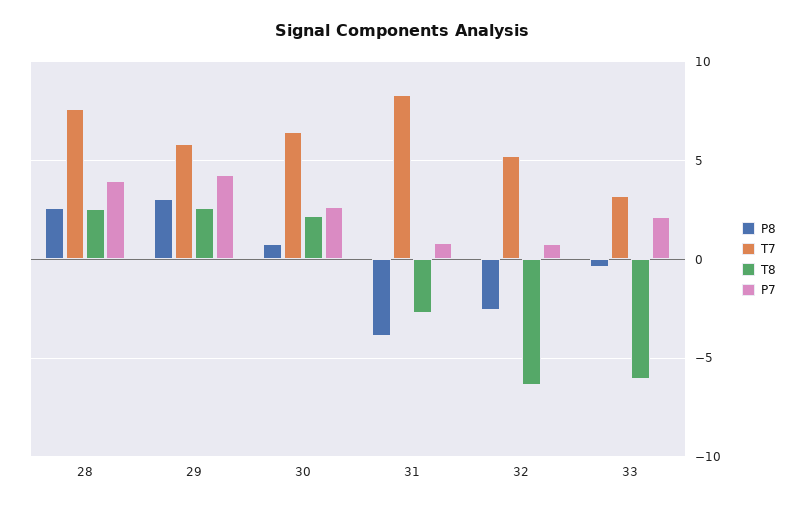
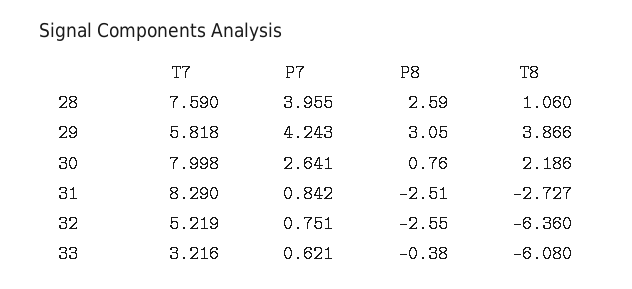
T8, 28: 2.5 -> 1.06
T8, 29: 2.5 -> 3.866
T7, 30: 6.5 -> 7.998
P8, 31: -4 -> -2.51
P7, 33: 2 -> 0.621

